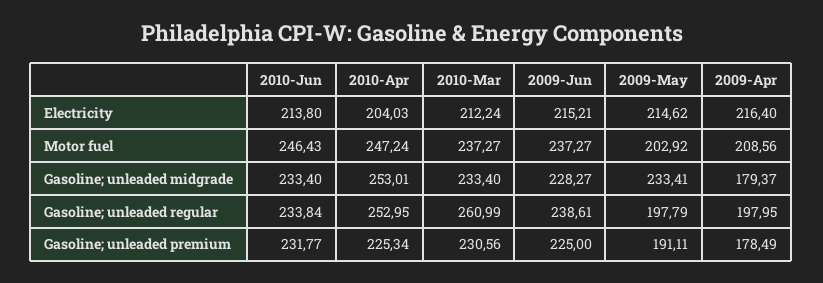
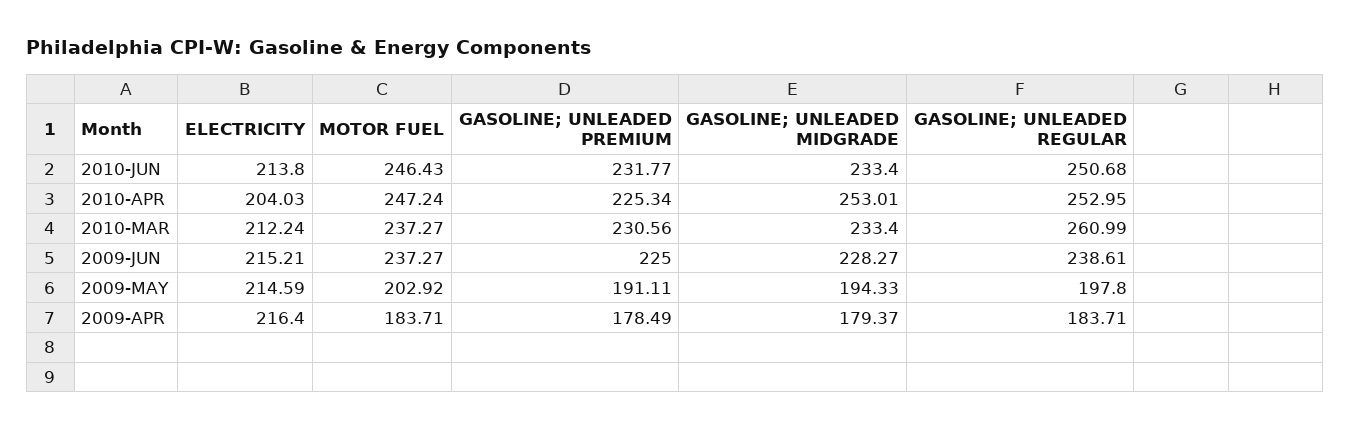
2009-May, Electricity: 214.62 -> 214.59
2009-Apr, Motor fuel: 208.56 -> 183.71
2009-May, Gasoline; unleaded midgrade: 233.41 -> 194.33
2010-Jun, Gasoline; unleaded regular: 233.84 -> 250.68
2009-May, Gasoline; unleaded regular: 197.79 -> 197.8
2009-Apr, Gasoline; unleaded regular: 197.95 -> 183.71

